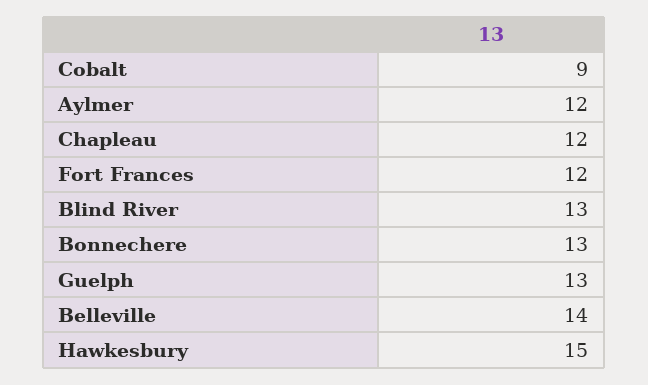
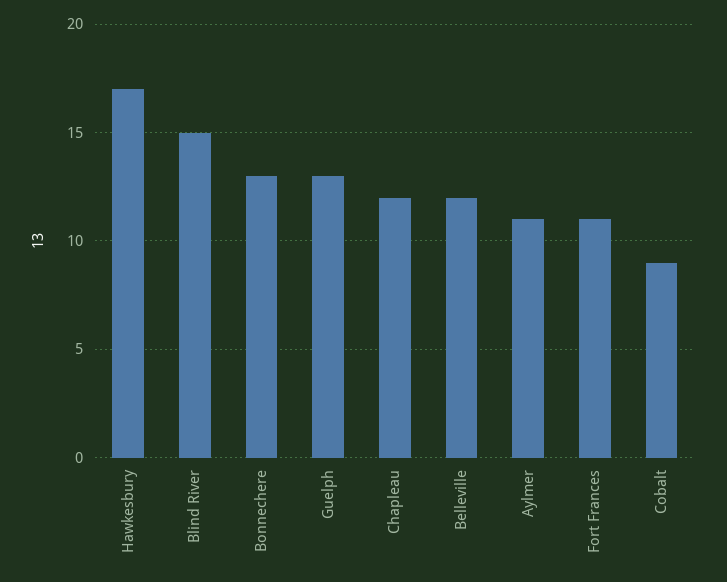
Aylmer: 12 -> 11
Fort Frances: 12 -> 11
Blind River: 13 -> 15
Belleville: 14 -> 12
Hawkesbury: 15 -> 17

